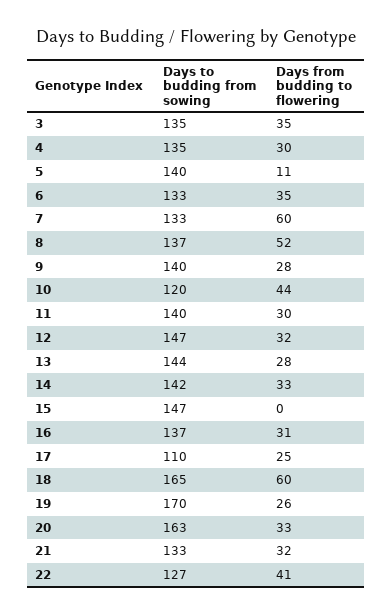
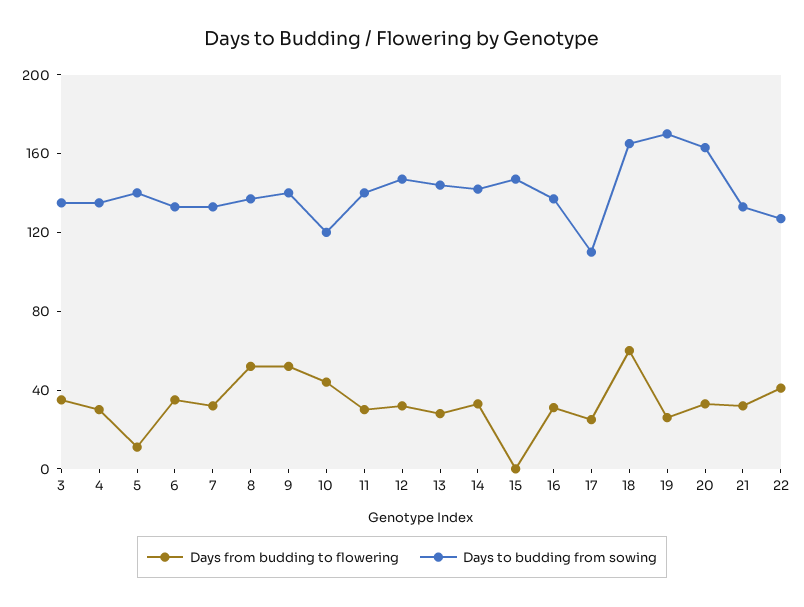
Days from budding to flowering, 7: 60 -> 30
Days from budding to flowering, 9: 28 -> 50

